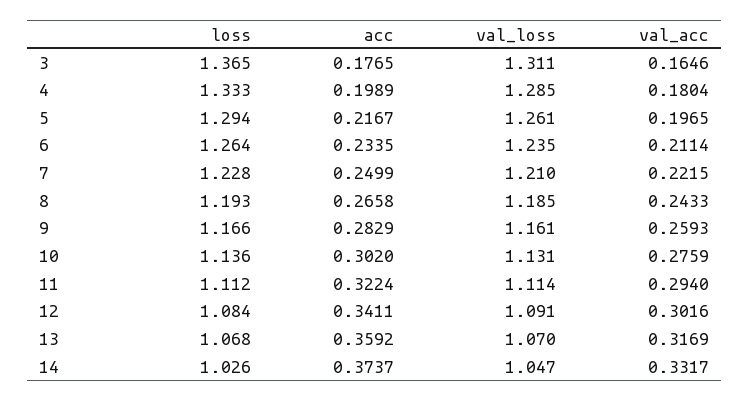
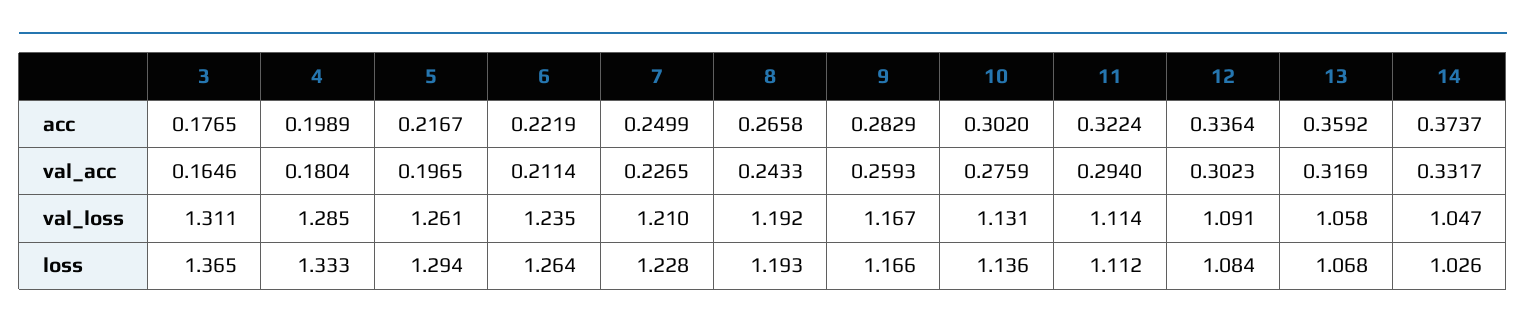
acc, 6: 0.2335 -> 0.2219
val_acc, 7: 0.2215 -> 0.2265
val_loss, 8: 1.185 -> 1.192
val_loss, 9: 1.161 -> 1.167
acc, 12: 0.3411 -> 0.3364
val_acc, 12: 0.3016 -> 0.3023
val_loss, 13: 1.07 -> 1.058

